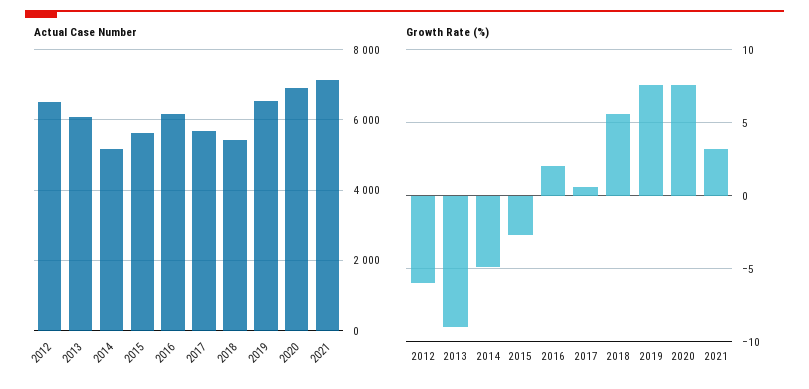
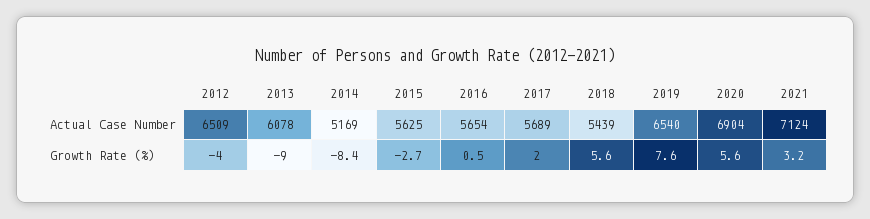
Actual Case Number, 2016: 6200 -> 5654
Growth Rate (%), 2012: -6 -> -4
Growth Rate (%), 2014: -5 -> -8.4
Growth Rate (%), 2016: 2 -> 0.5
Growth Rate (%), 2017: 0.5 -> 2
Growth Rate (%), 2020: 7.5 -> 5.6

